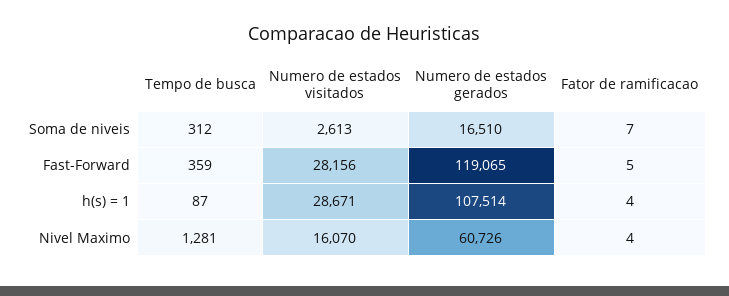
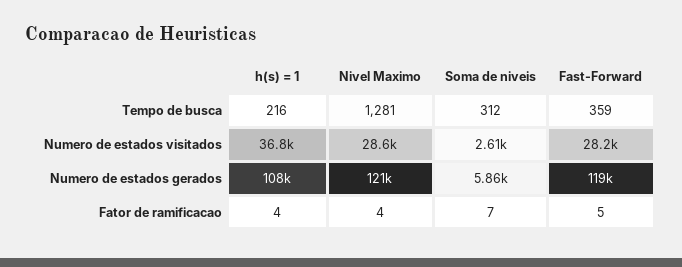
Numero de estados gerados, Soma de niveis: 16510 -> 5860
Tempo de busca, h(s) = 1: 87 -> 216
Numero de estados visitados, h(s) = 1: 28671 -> 36800
Numero de estados visitados, Nivel Maximo: 16070 -> 28600
Numero de estados gerados, Nivel Maximo: 60726 -> 121000

